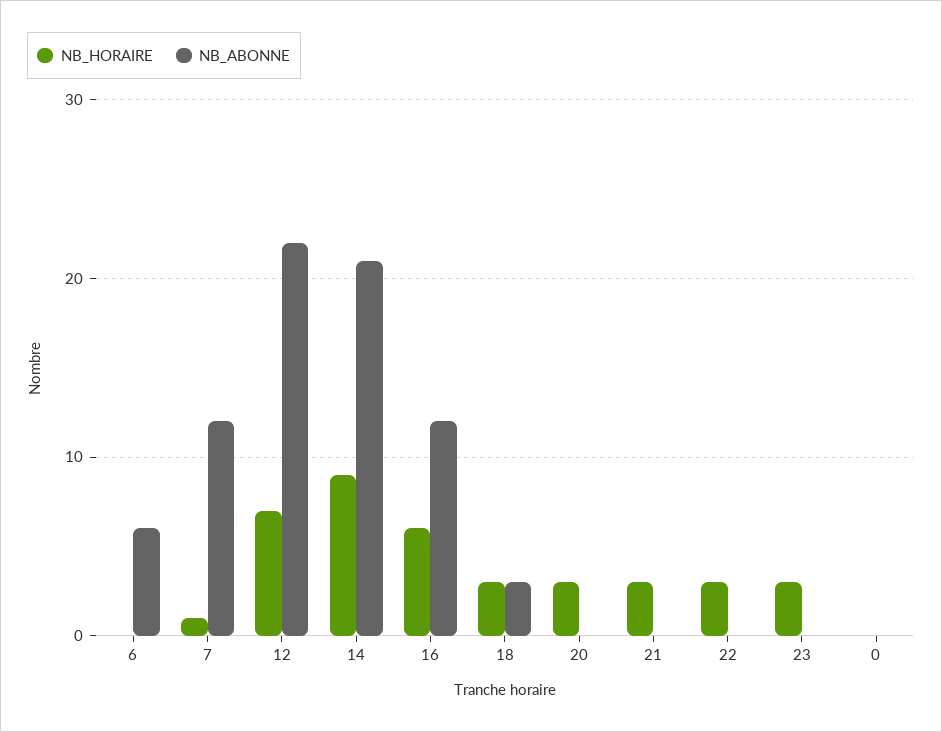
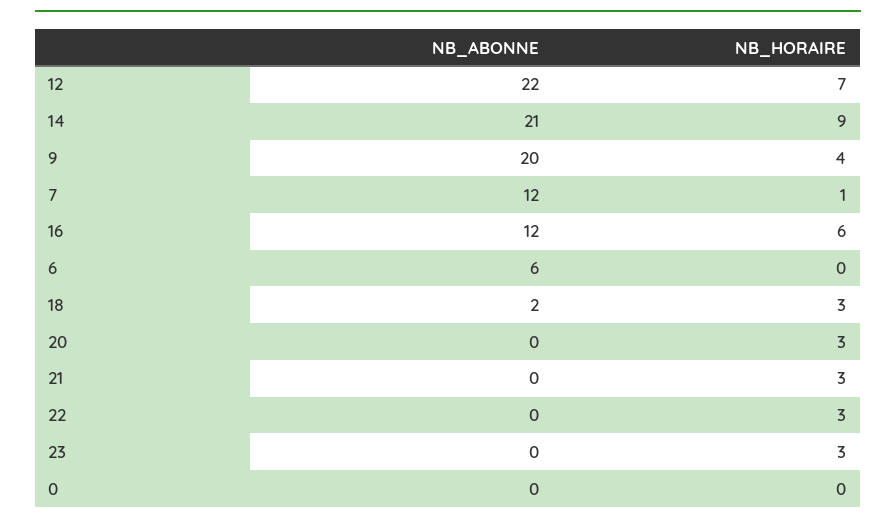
NB_ABONNE, 18: 3 -> 2
NB_ABONNE, 9: none -> 20
NB_HORAIRE, 9: none -> 4

